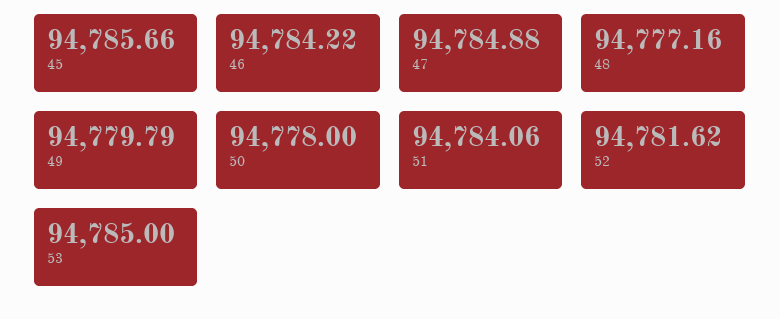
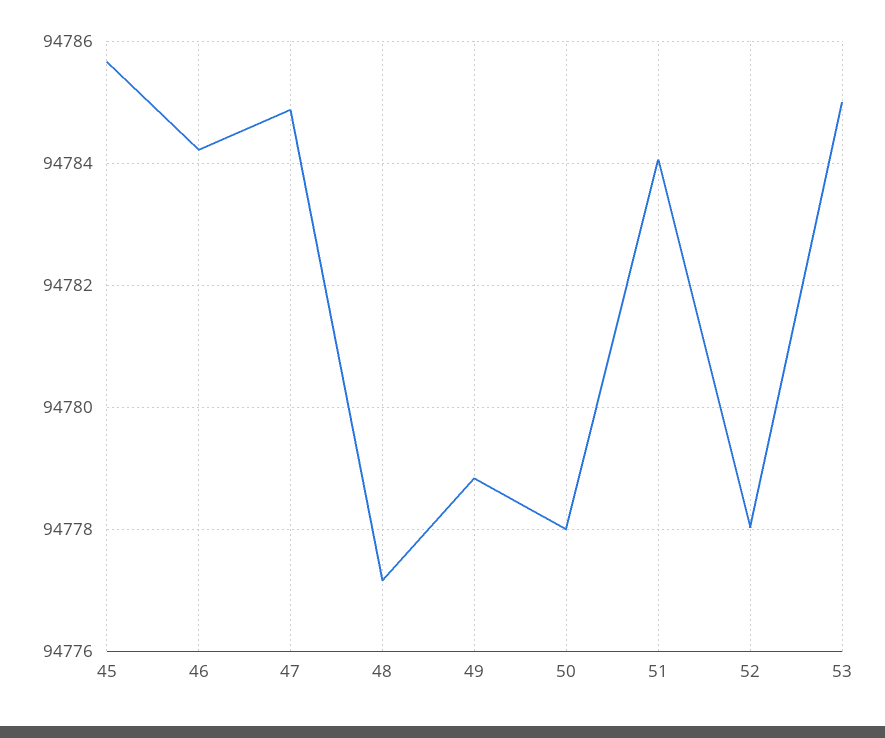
49: 94779.79 -> 94778.8
52: 94781.62 -> 94778

